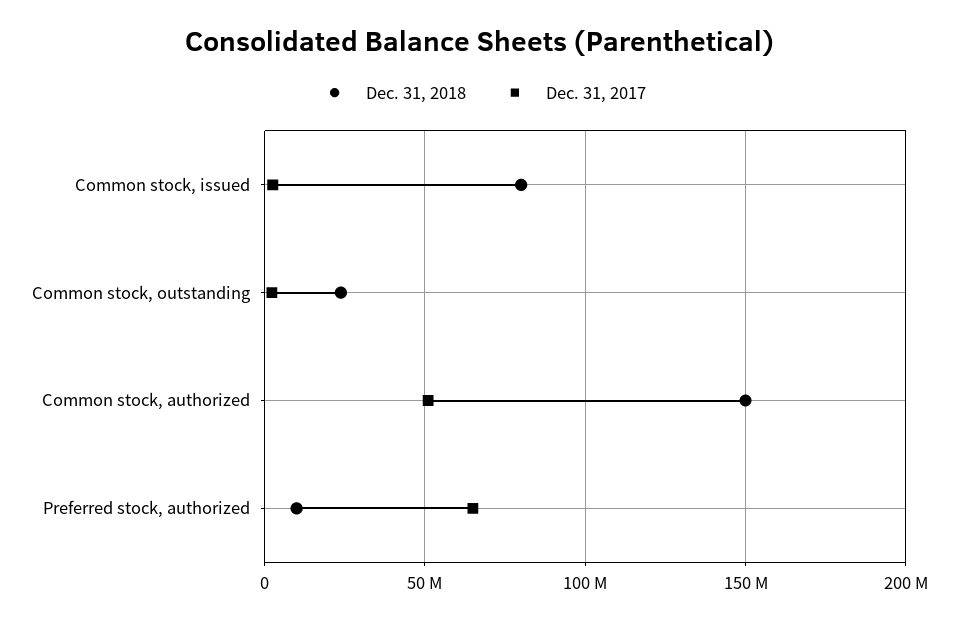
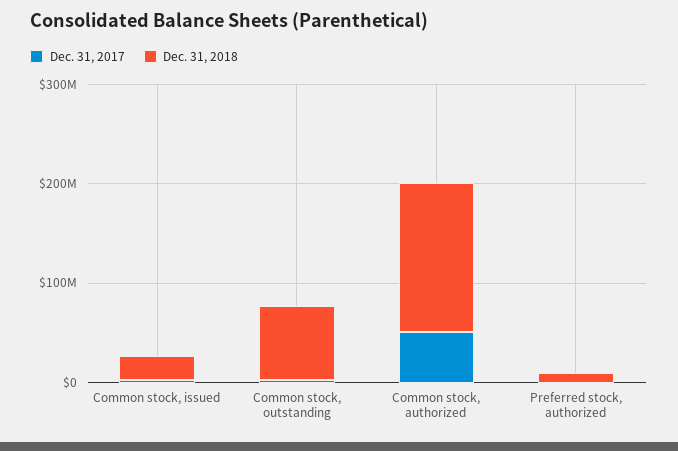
Dec. 31, 2018, Common stock, issued: 80000000 -> 20000000
Dec. 31, 2018, Common stock, outstanding: 25000000 -> 80000000
Dec. 31, 2017, Preferred stock, authorized: 65000000 -> 0

